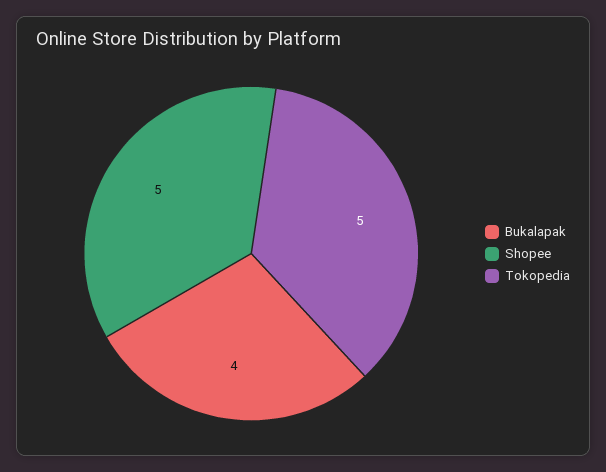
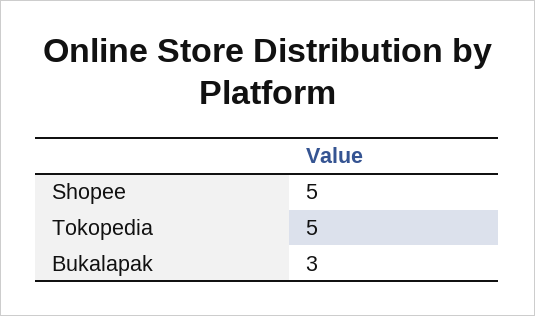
Bukalapak: 4 -> 3

